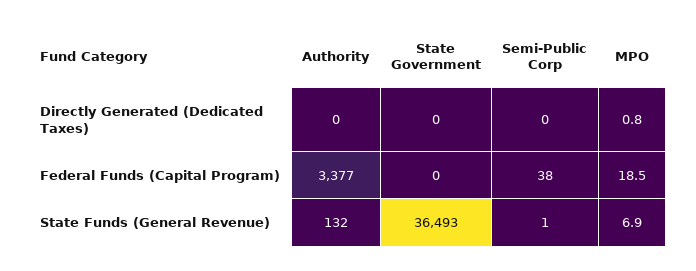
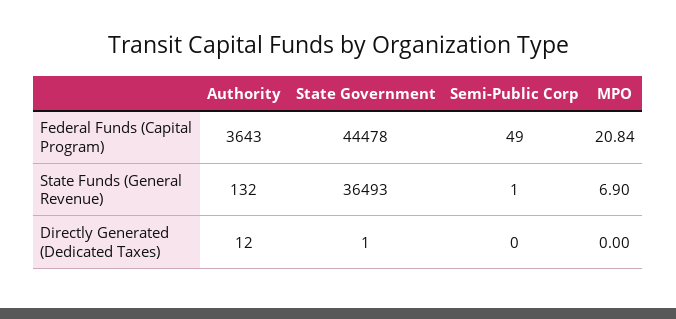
Authority, Directly Generated (Dedicated Taxes): 0 -> 12
State Government, Directly Generated (Dedicated Taxes): 0 -> 1
MPO, Directly Generated (Dedicated Taxes): 0.8 -> 0
Authority, Federal Funds (Capital Program): 3377 -> 3643
State Government, Federal Funds (Capital Program): 0 -> 44478
Semi-Public Corp, Federal Funds (Capital Program): 38 -> 49
MPO, Federal Funds (Capital Program): 18.5 -> 20.84

